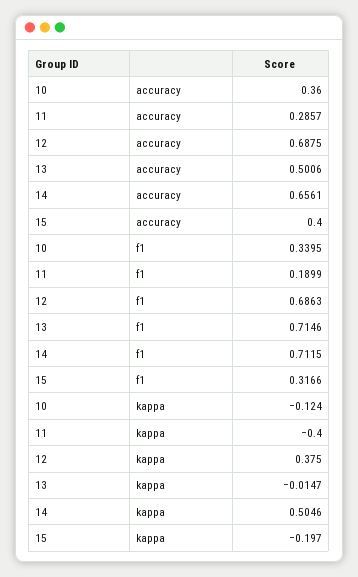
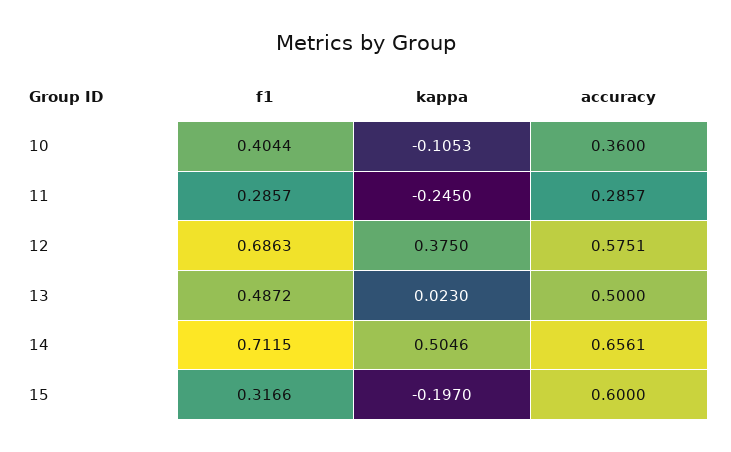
12, accuracy: 0.6875 -> 0.5751
13, accuracy: 0.5006 -> 0.5
15, accuracy: 0.4 -> 0.6
10, f1: 0.3395 -> 0.4044
11, f1: 0.1899 -> 0.2857
13, f1: 0.7146 -> 0.4872
10, kappa: -0.124 -> -0.1053
11, kappa: -0.4 -> -0.245
13, kappa: -0.0147 -> 0.023

